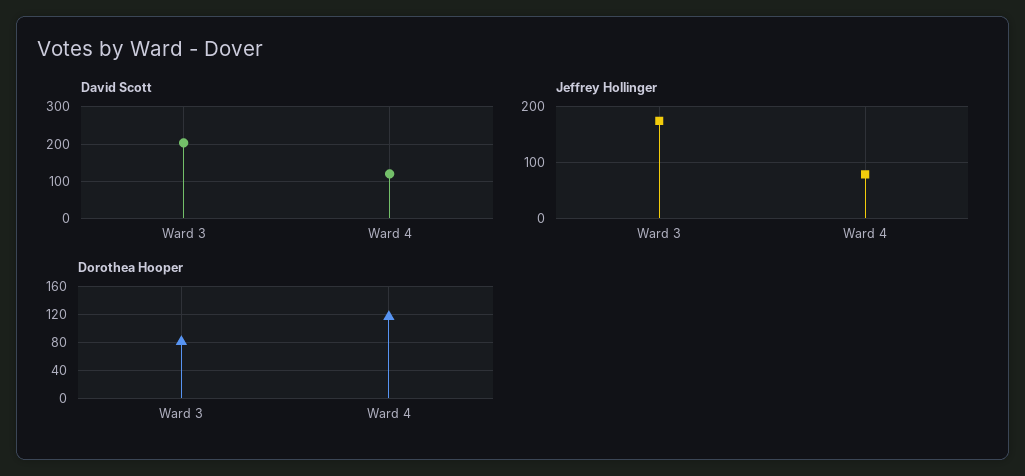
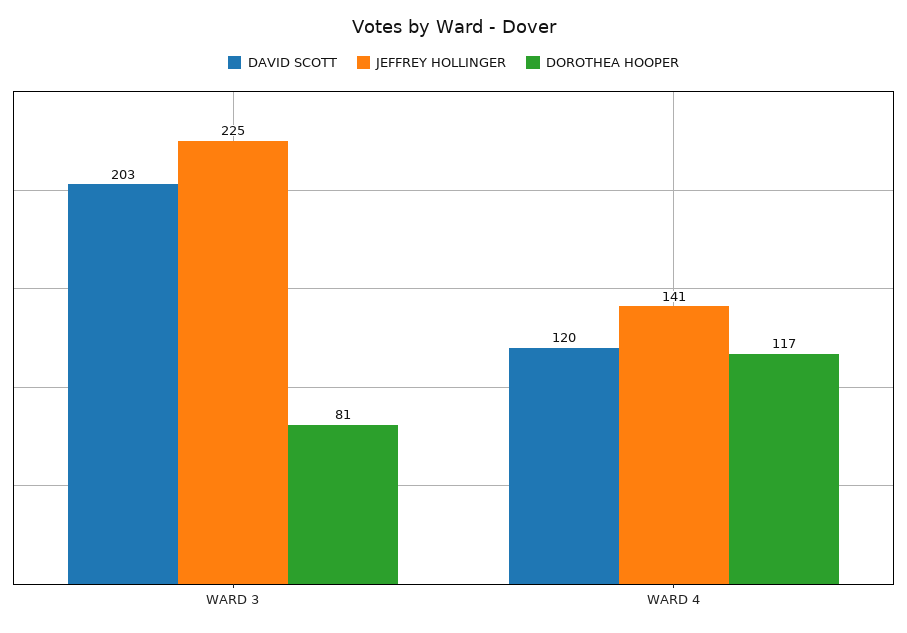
Jeffrey Hollinger, Ward 3: 180 -> 225
Jeffrey Hollinger, Ward 4: 80 -> 141

